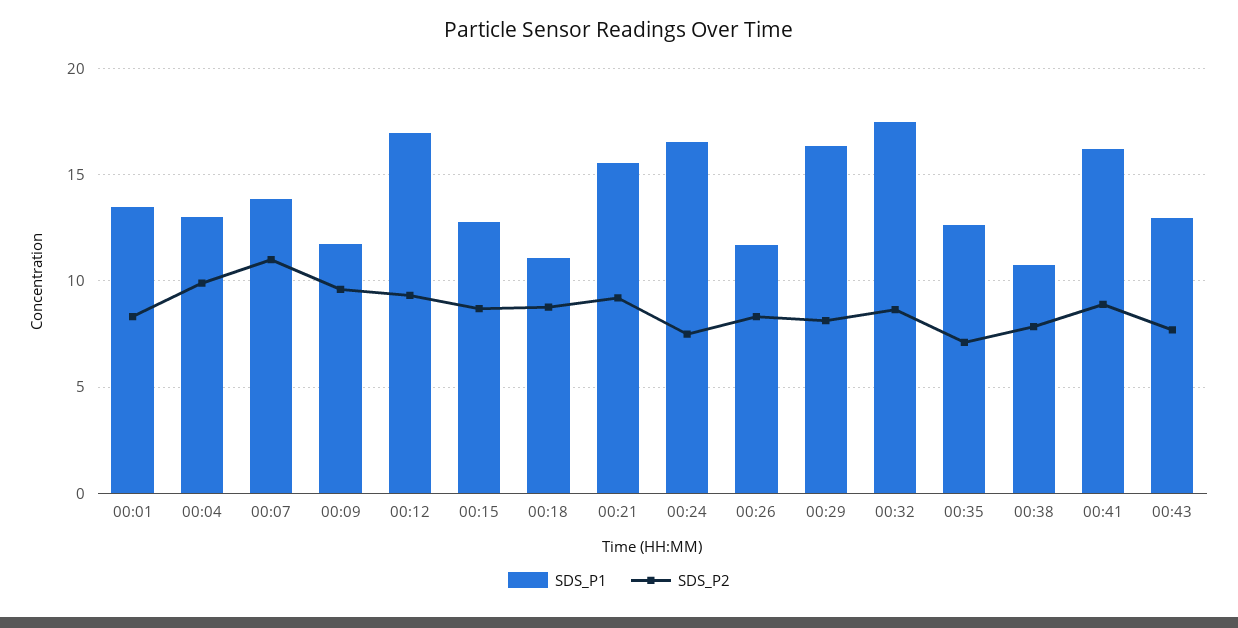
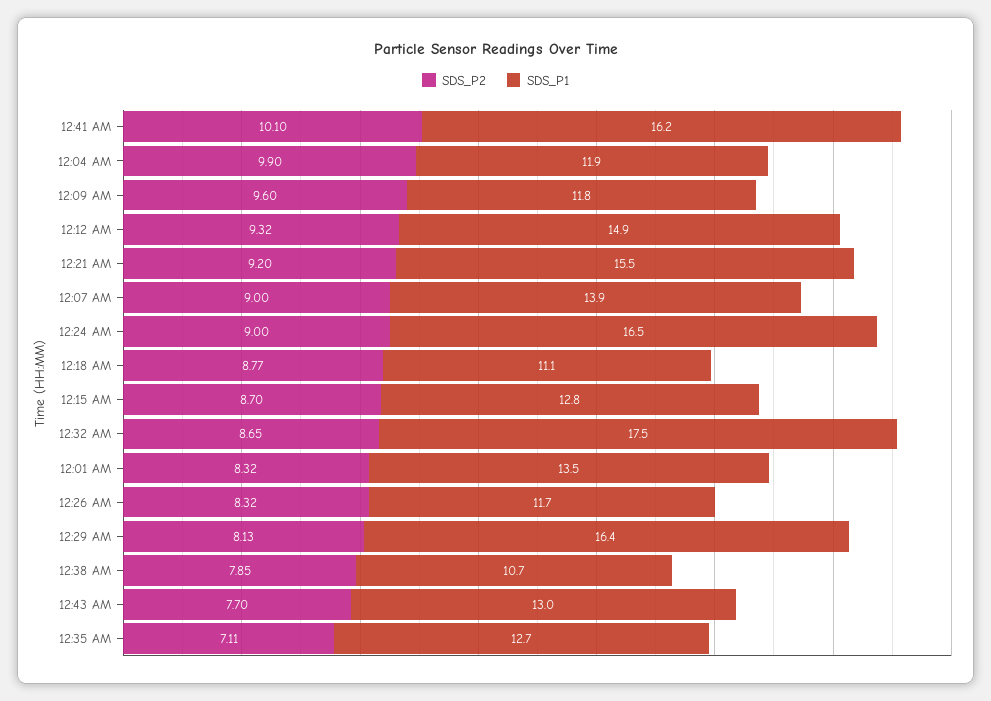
SDS_P1, 00:04: 13 -> 11.9
SDS_P2, 00:07: 11 -> 9
SDS_P1, 00:12: 17 -> 14.9
SDS_P2, 00:24: 7.5 -> 9
SDS_P2, 00:41: 9 -> 10.1

